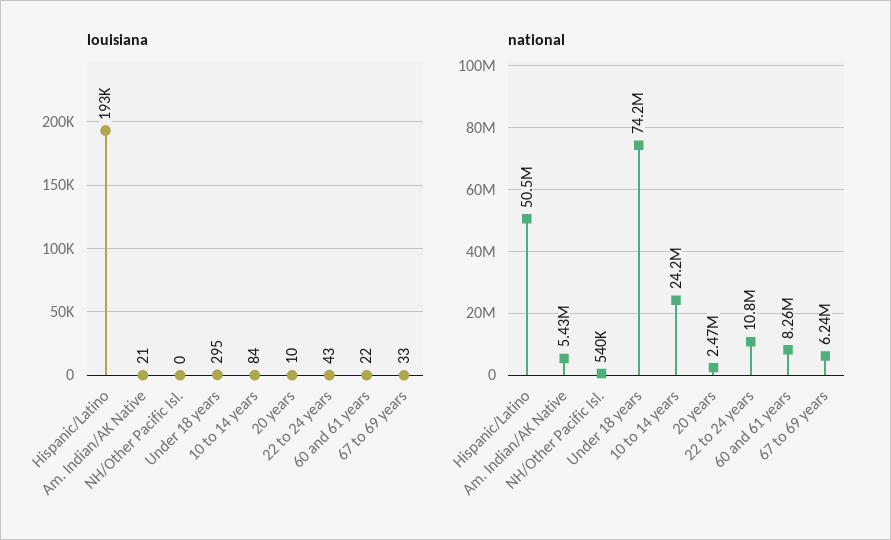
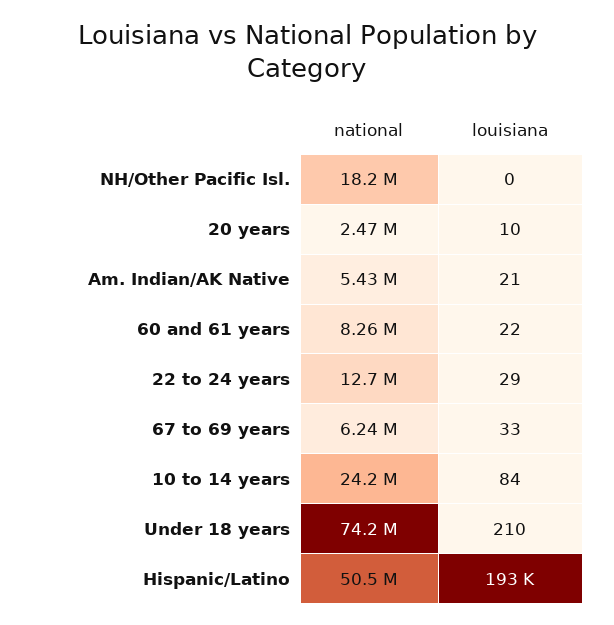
louisiana, Under 18 years: 295 -> 210
louisiana, 22 to 24 years: 43 -> 29
national, NH/Other Pacific Isl.: 540000 -> 18200000
national, 22 to 24 years: 10800000 -> 12700000

